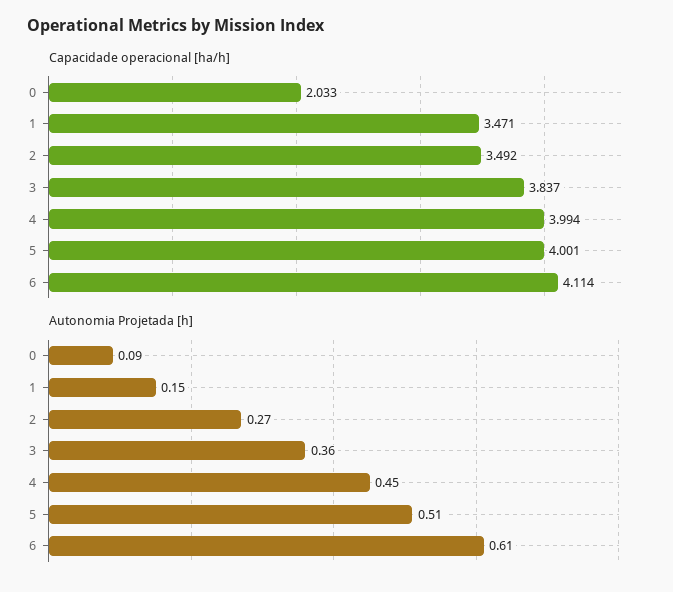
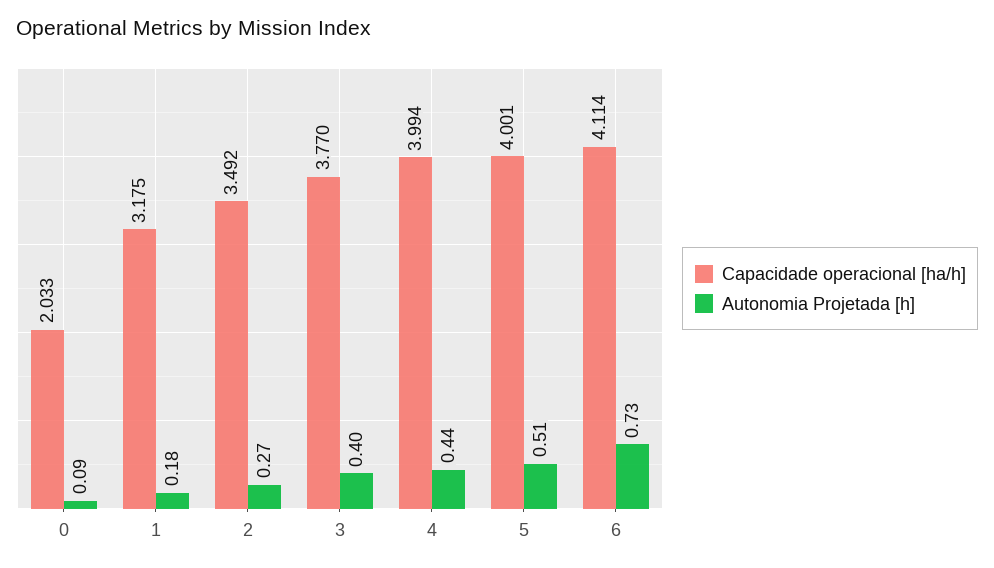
Capacidade operacional [ha/h], 1: 3.471 -> 3.175
Capacidade operacional [ha/h], 3: 3.837 -> 3.77
Autonomia Projetada [h], 1: 0.15 -> 0.18
Autonomia Projetada [h], 3: 0.36 -> 0.4
Autonomia Projetada [h], 4: 0.45 -> 0.44
Autonomia Projetada [h], 6: 0.61 -> 0.73

